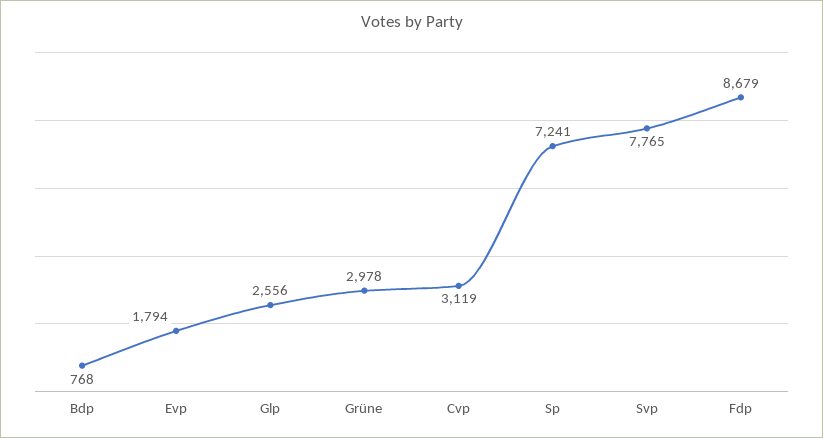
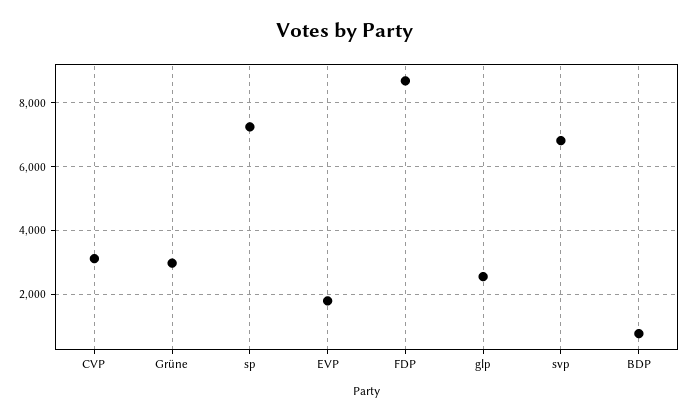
Svp: 7765 -> 6800

